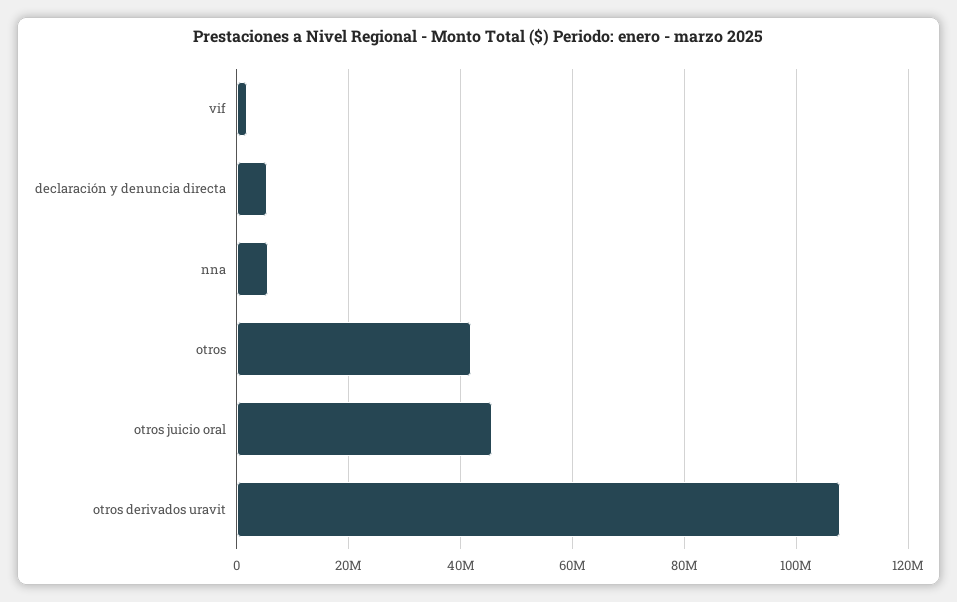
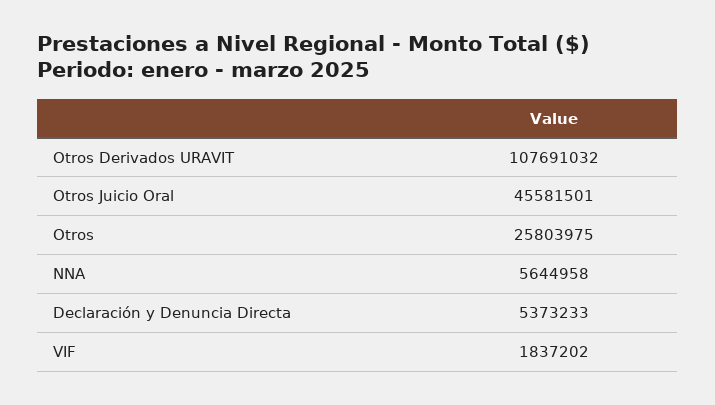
otros: 42000000 -> 25803975

